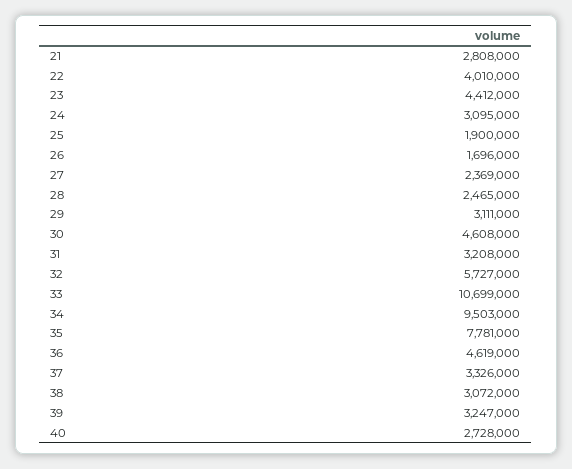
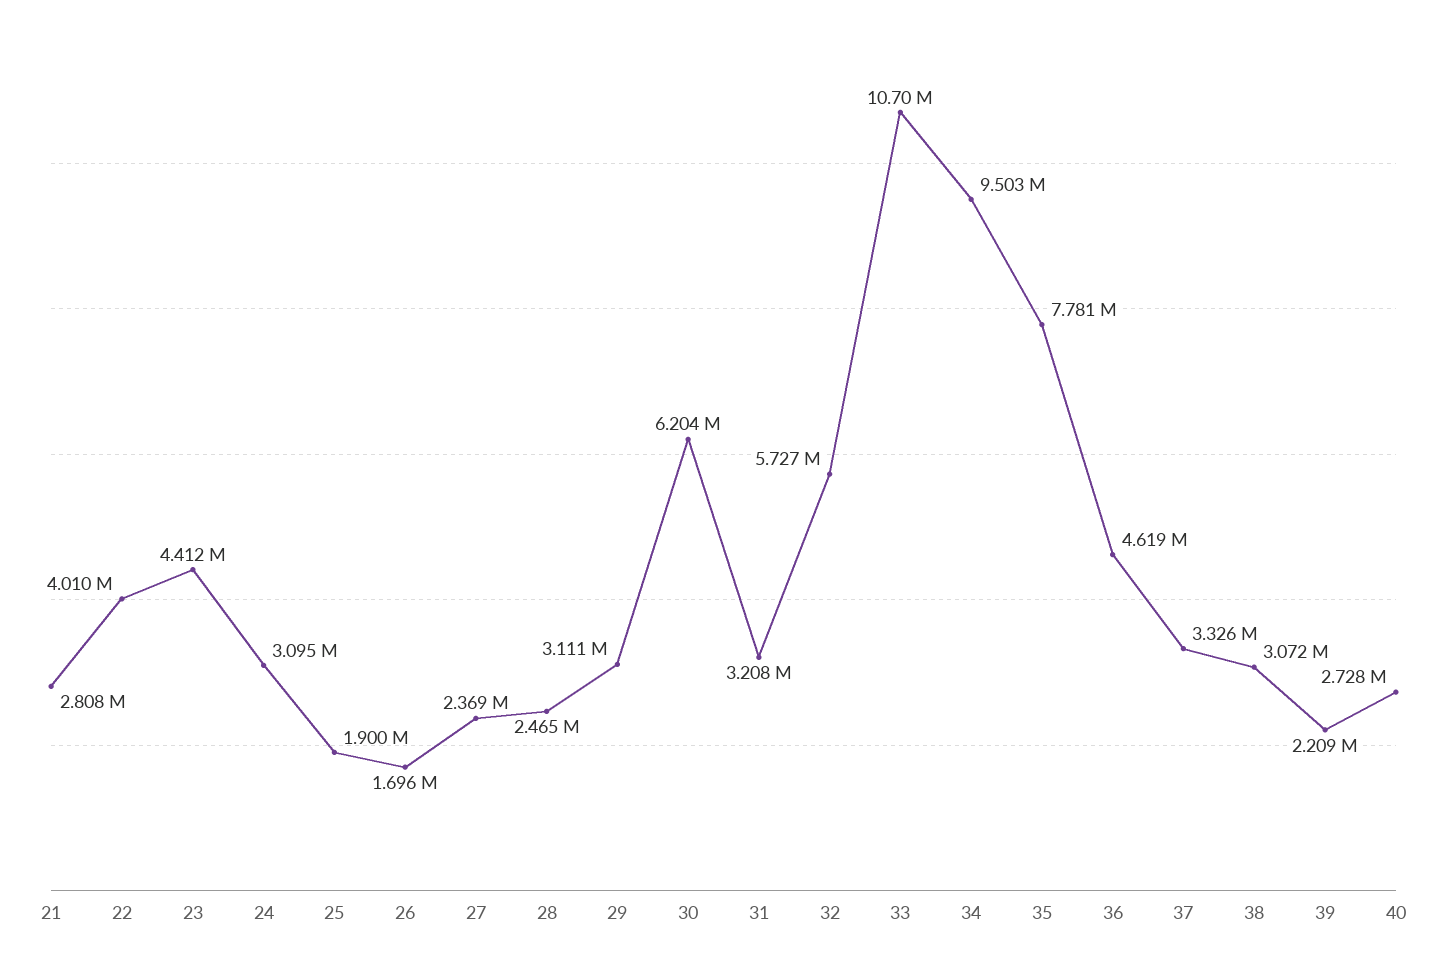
30: 4608000 -> 6204000
39: 3247000 -> 2209000

